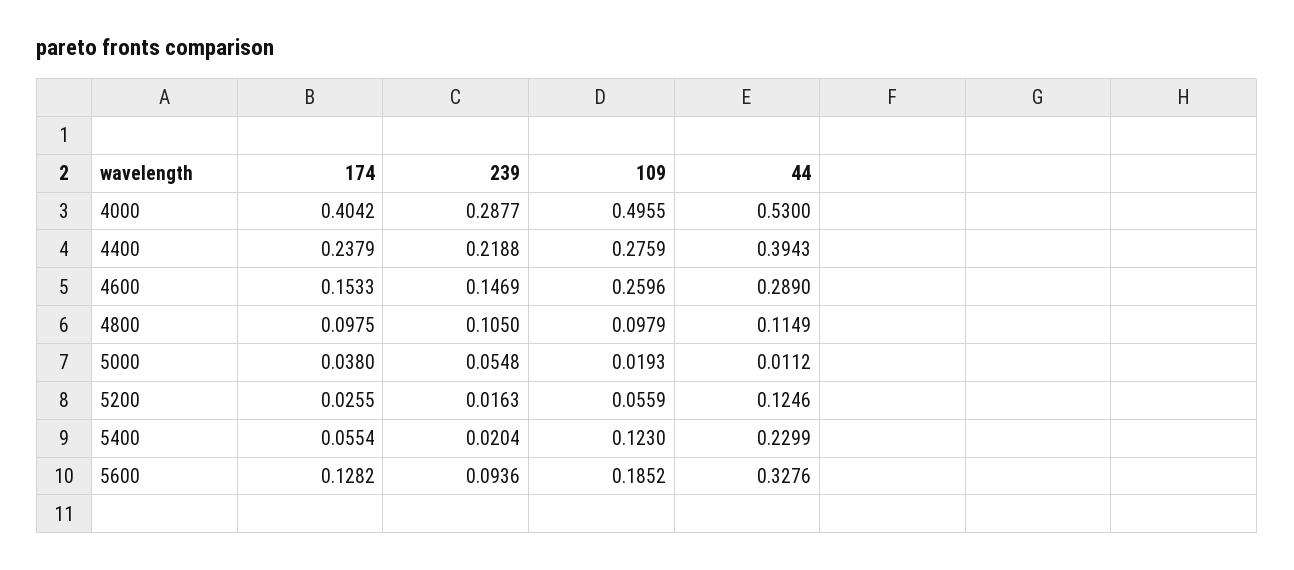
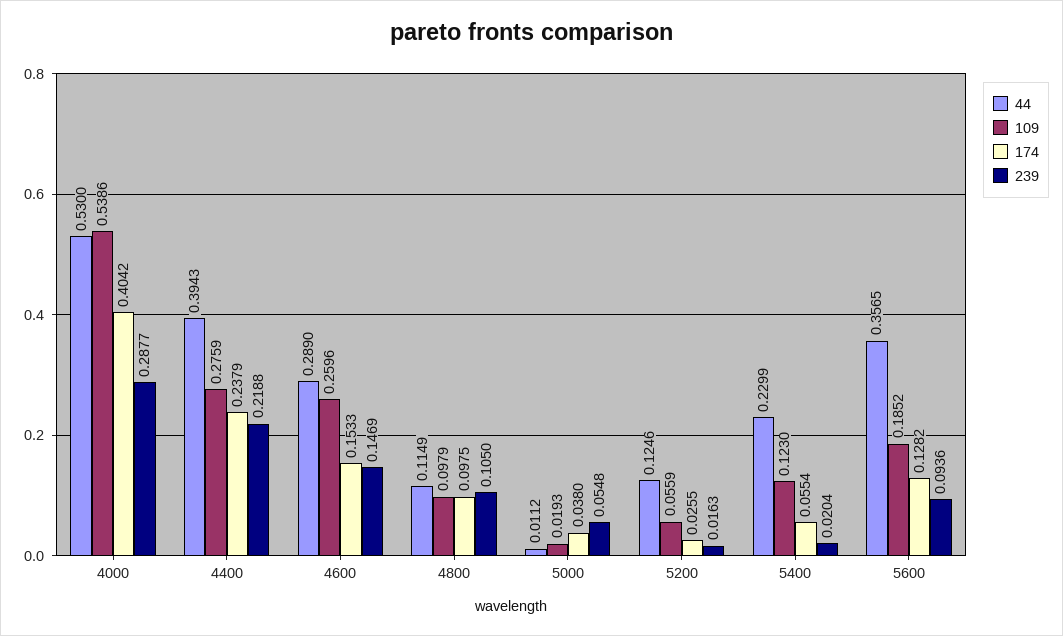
109, 4000: 0.4955 -> 0.5386
44, 5600: 0.3276 -> 0.3565

